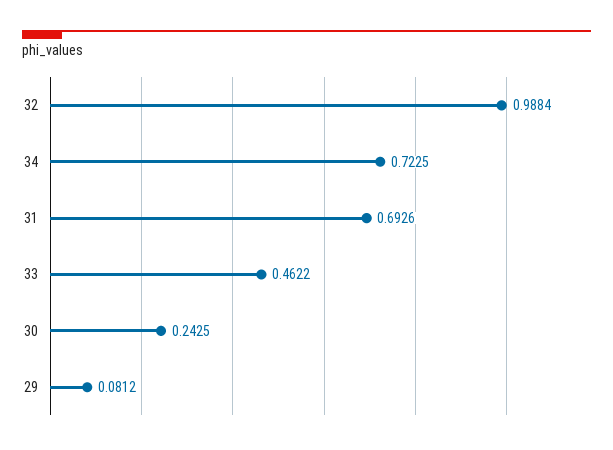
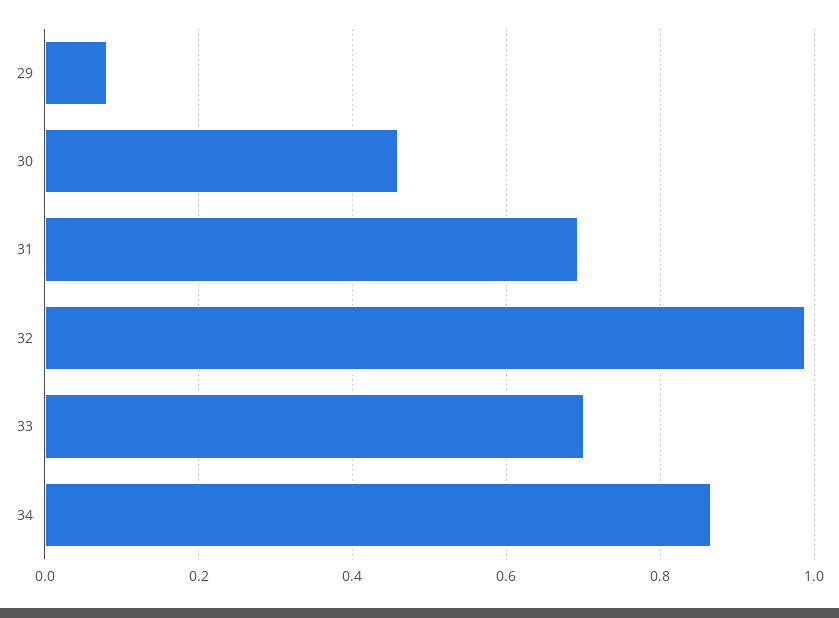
34: 0.7225 -> 0.86
33: 0.4622 -> 0.7
30: 0.2425 -> 0.46

